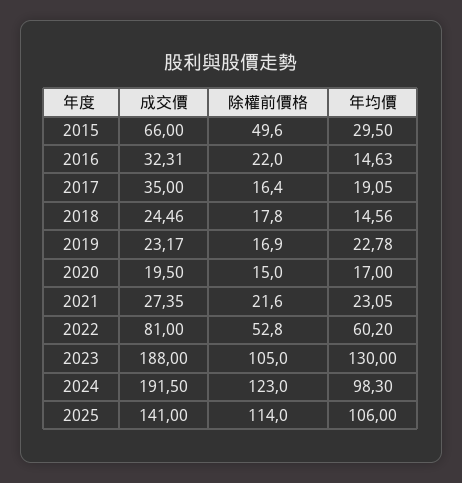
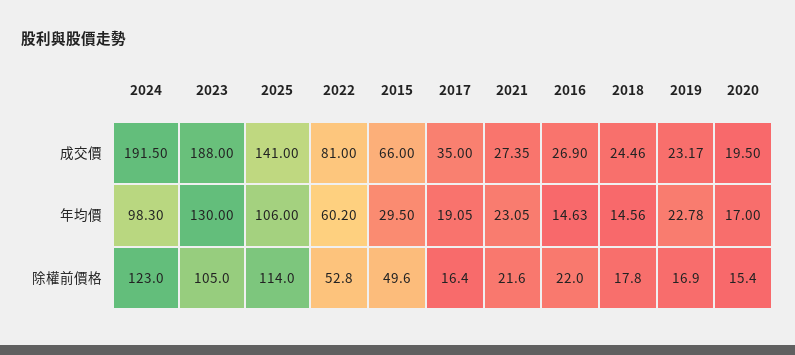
成交價, 2016: 32.31 -> 26.9
除權前價格, 2020: 15 -> 15.4

